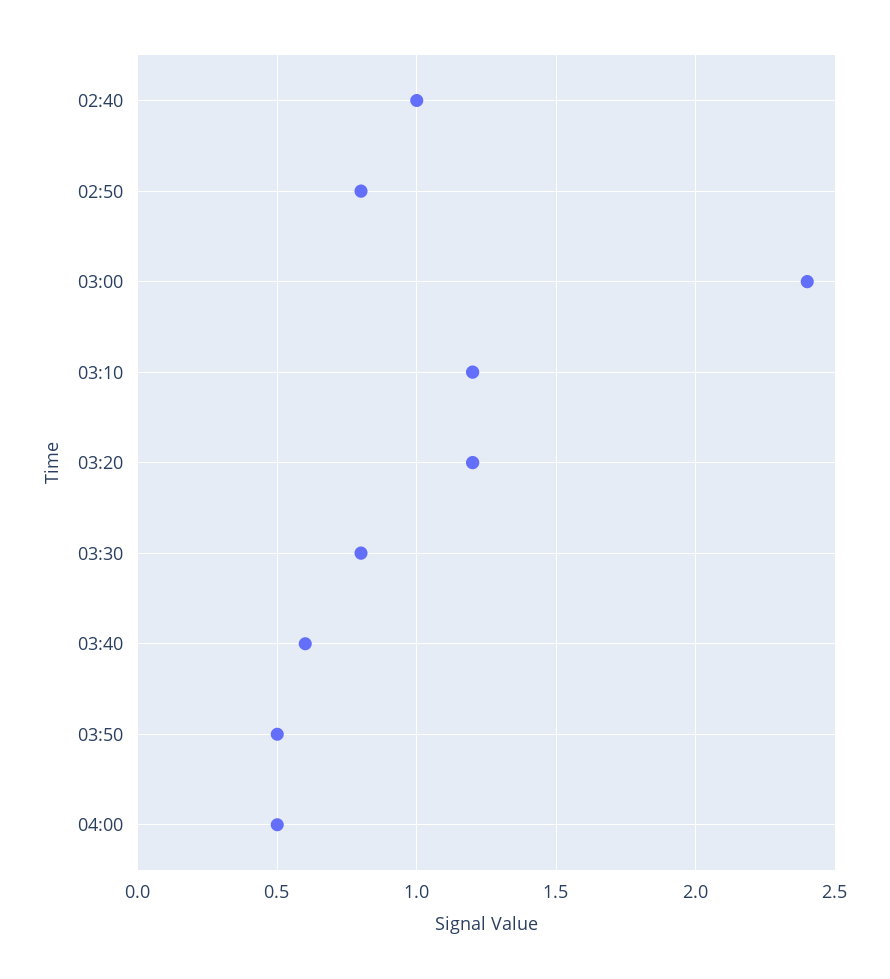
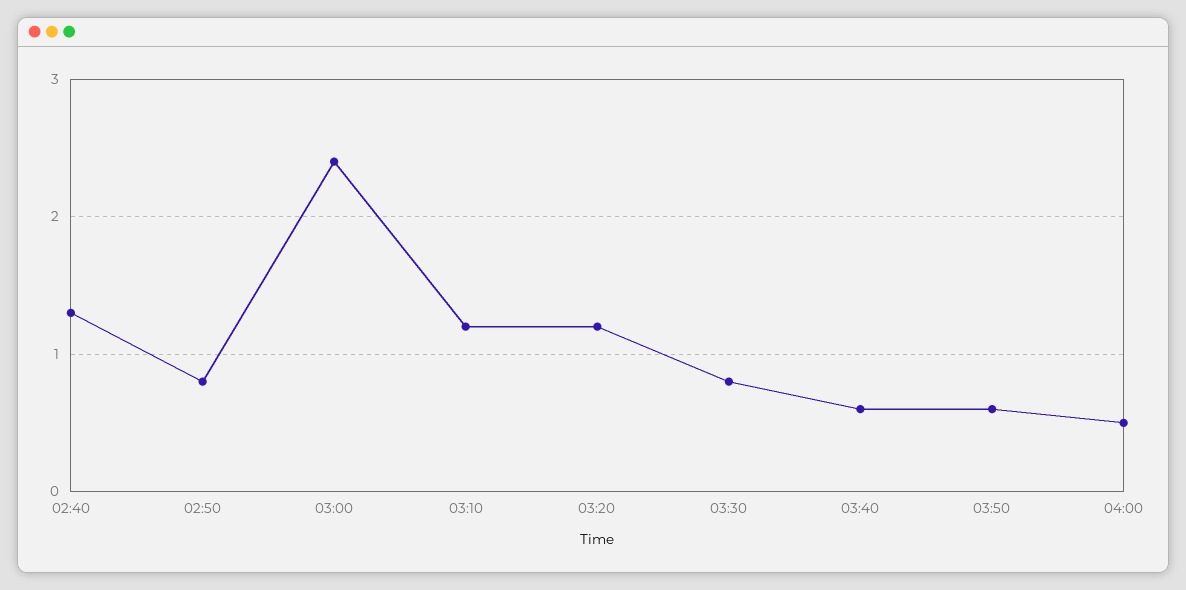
02:40: 1 -> 1.3
03:50: 0.5 -> 0.6

